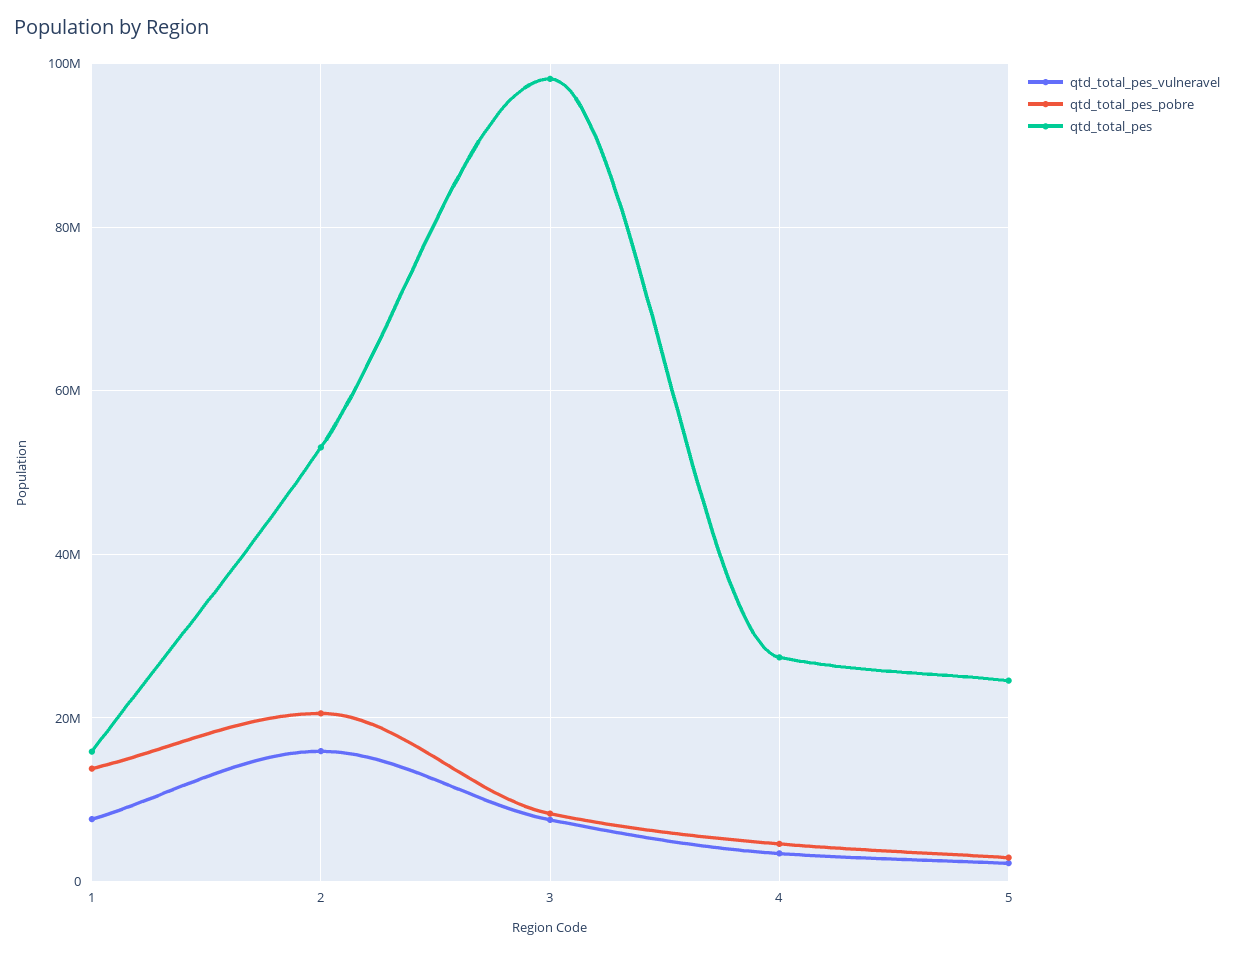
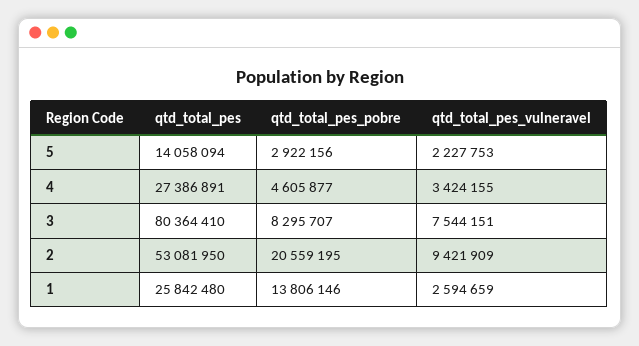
qtd_total_pes_vulneravel, 1: 8000000 -> 2594659
qtd_total_pes, 1: 16000000 -> 25842480
qtd_total_pes_vulneravel, 2: 16000000 -> 9421909
qtd_total_pes, 3: 98000000 -> 80364410
qtd_total_pes, 5: 24000000 -> 14058094

